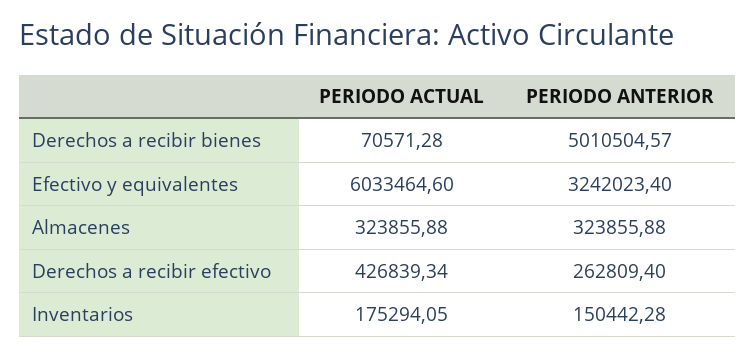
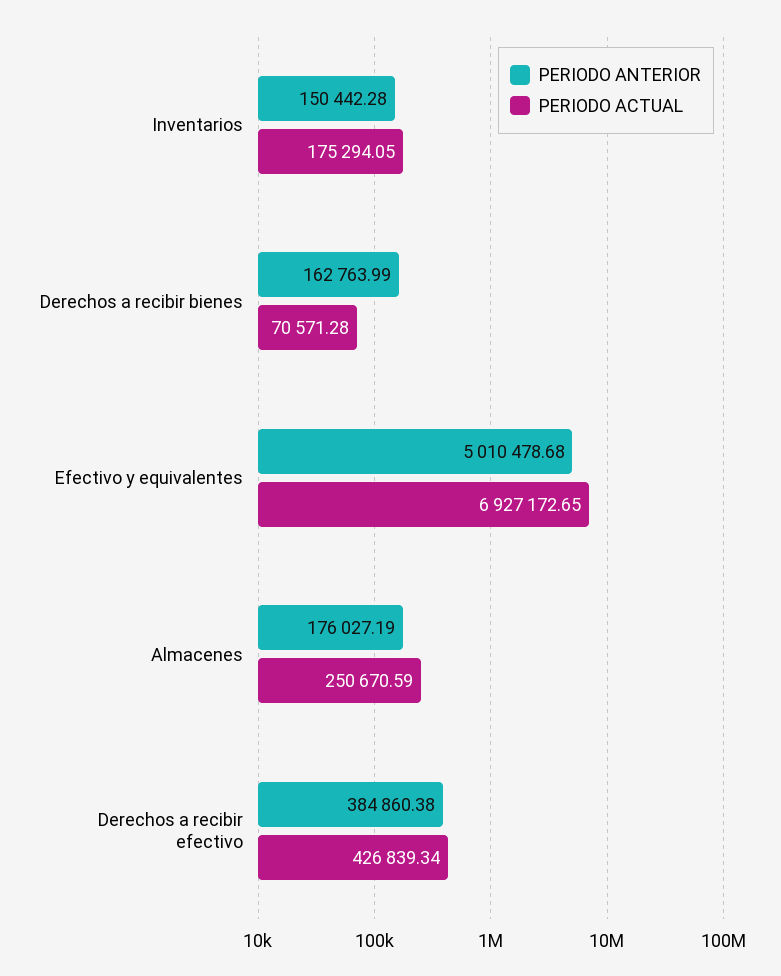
PERIODO ANTERIOR, Derechos a recibir bienes: 5010504.57 -> 162763.99
PERIODO ACTUAL, Efectivo y equivalentes: 6033464.6 -> 6927172.65
PERIODO ANTERIOR, Efectivo y equivalentes: 3242023.4 -> 5010478.68
PERIODO ACTUAL, Almacenes: 323855.88 -> 250670.59
PERIODO ANTERIOR, Almacenes: 323855.88 -> 176027.19
PERIODO ANTERIOR, Derechos a recibir efectivo: 262809.4 -> 384860.38

